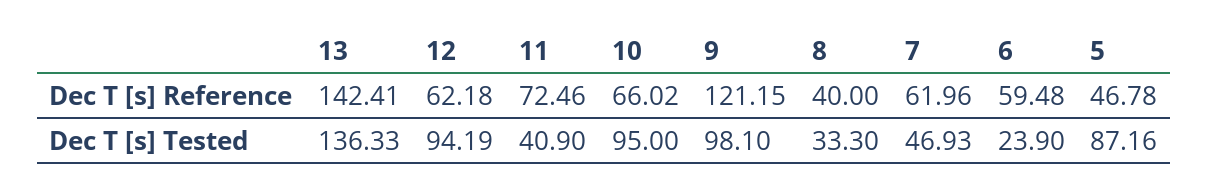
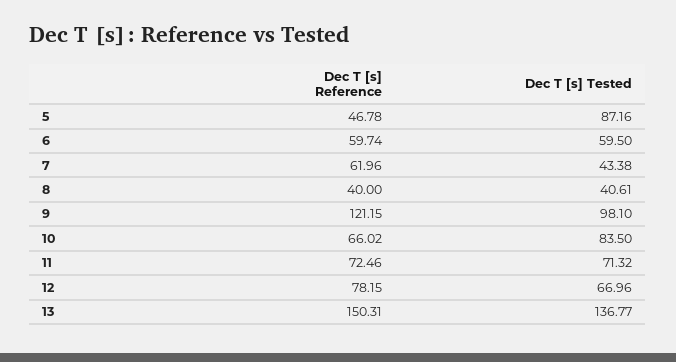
13, Dec T [s] Reference: 142.41 -> 150.31
12, Dec T [s] Reference: 62.18 -> 78.15
6, Dec T [s] Reference: 59.48 -> 59.74
13, Dec T [s] Tested: 136.33 -> 136.77
12, Dec T [s] Tested: 94.19 -> 66.96
11, Dec T [s] Tested: 40.9 -> 71.32
10, Dec T [s] Tested: 95 -> 83.5
8, Dec T [s] Tested: 33.3 -> 40.61
7, Dec T [s] Tested: 46.93 -> 43.38
6, Dec T [s] Tested: 23.9 -> 59.5

